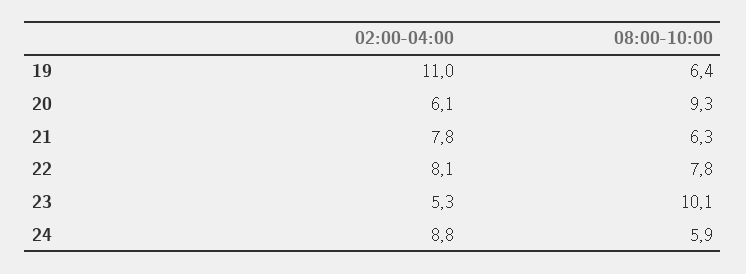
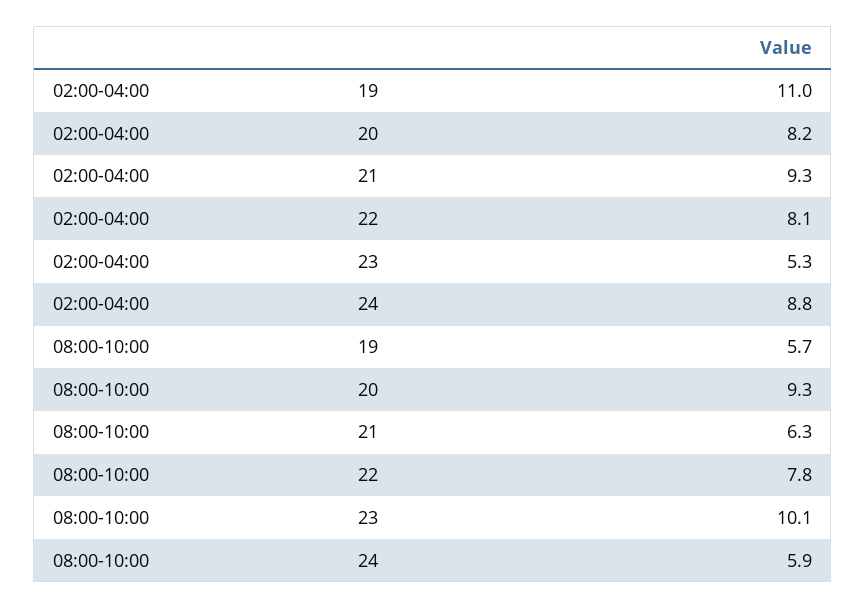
08:00-10:00, 19: 6.4 -> 5.7
02:00-04:00, 20: 6.1 -> 8.2
02:00-04:00, 21: 7.8 -> 9.3

